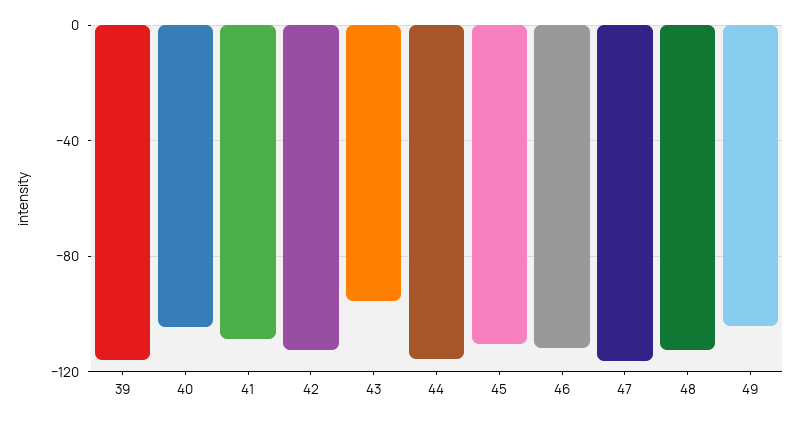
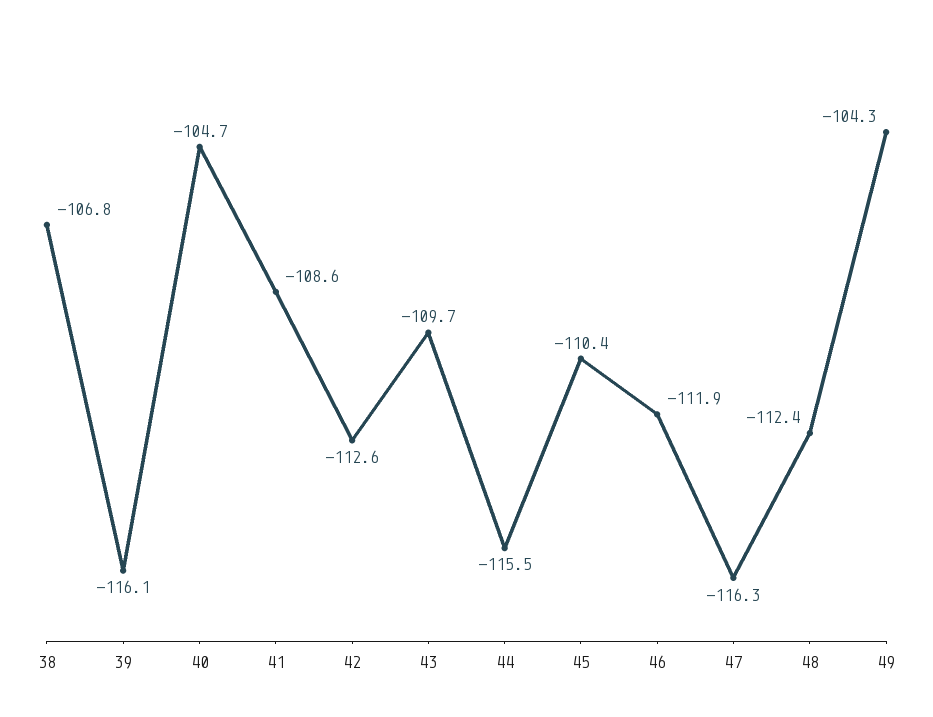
43: -95 -> -109.7
38: none -> -106.8

